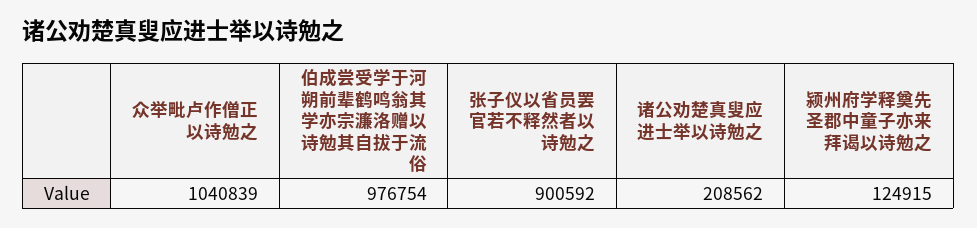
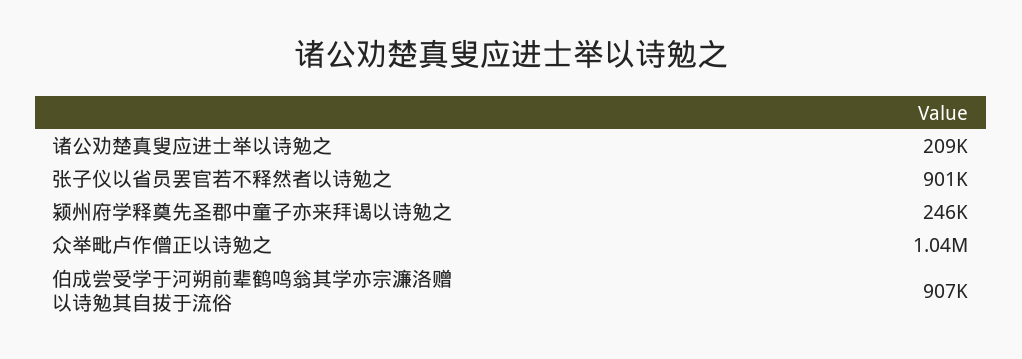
伯成尝受学于河朔前辈鹤鸣翁其学亦宗濂洛赠以诗勉其自拔于流俗: 976754 -> 907000
颍州府学释奠先圣郡中童子亦来拜谒以诗勉之: 124915 -> 246000

